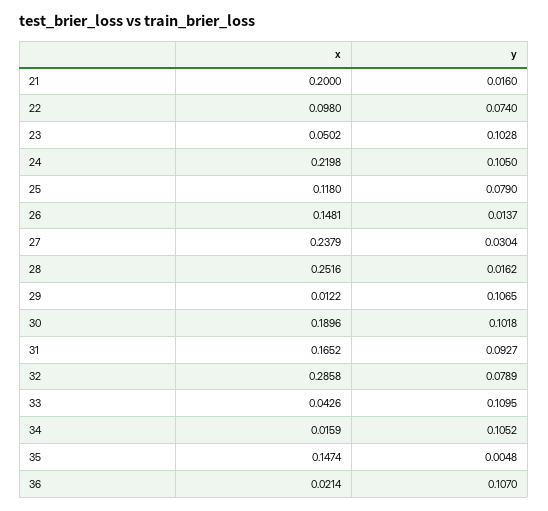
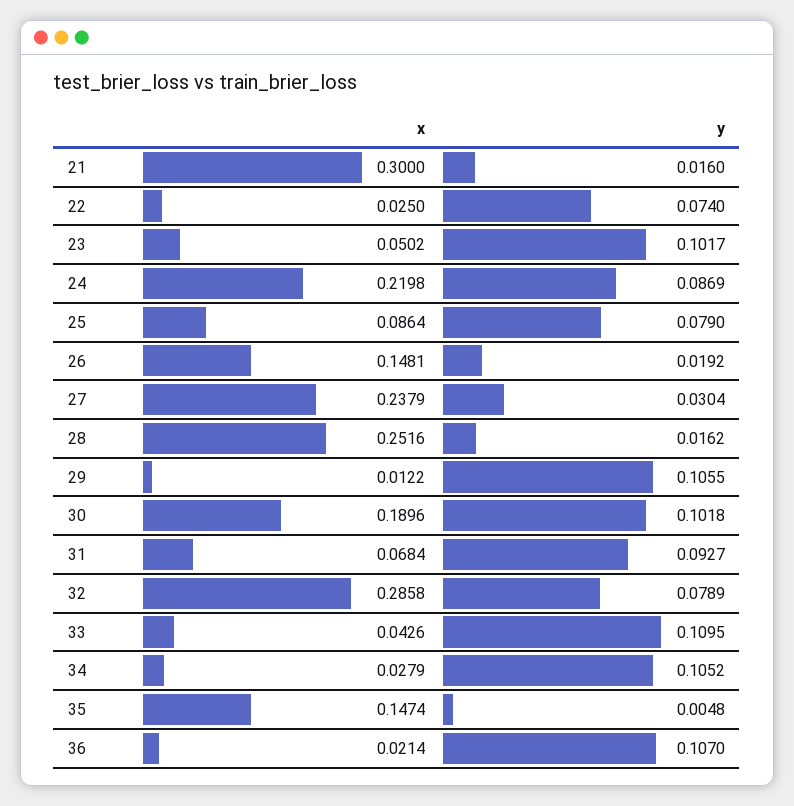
x, 21: 0.2 -> 0.3
x, 22: 0.098 -> 0.025
y, 23: 0.1028 -> 0.1017
y, 24: 0.105 -> 0.0869
x, 25: 0.118 -> 0.0864
y, 26: 0.0137 -> 0.0192
y, 29: 0.1065 -> 0.1055
x, 31: 0.1652 -> 0.0684
x, 34: 0.0159 -> 0.0279

